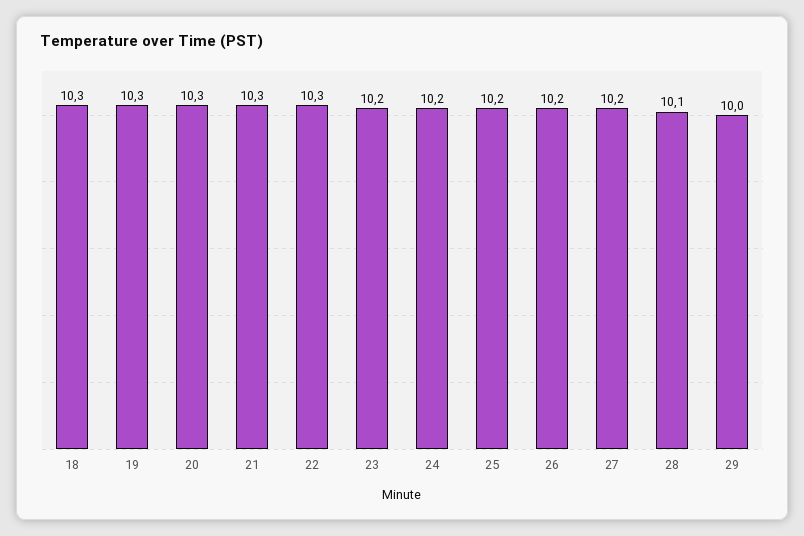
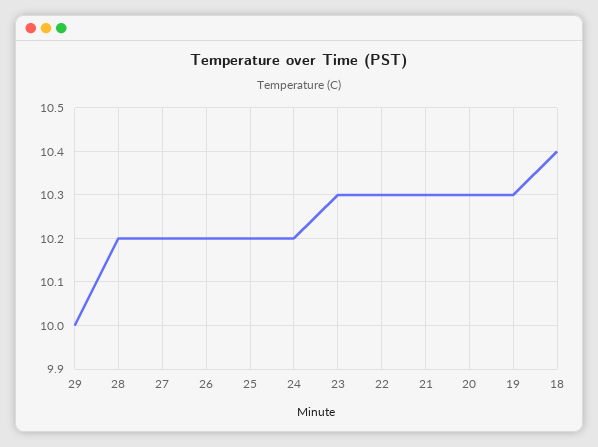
18: 10.3 -> 10.4
23: 10.2 -> 10.3
28: 10.1 -> 10.2

